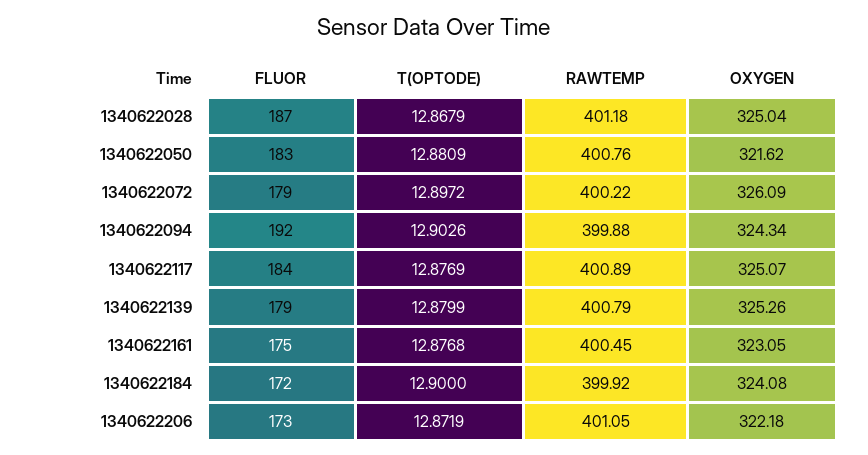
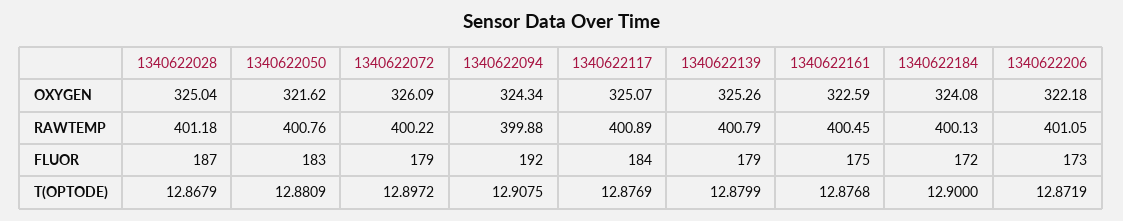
T(OPTODE), 1340622094: 12.9026 -> 12.9075
OXYGEN, 1340622161: 323.05 -> 322.59
RAWTEMP, 1340622184: 399.92 -> 400.13

